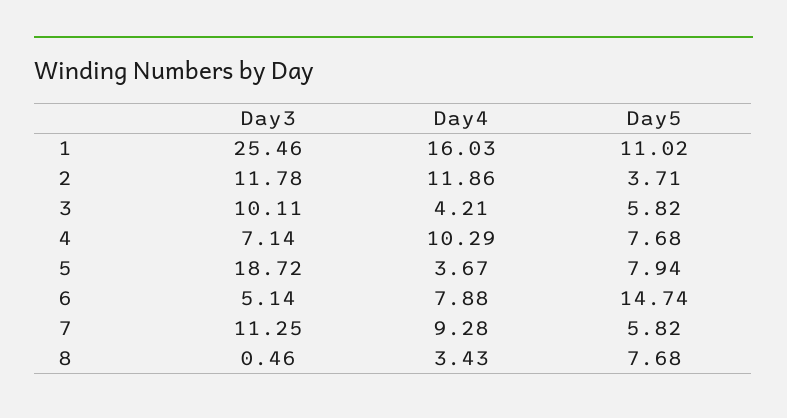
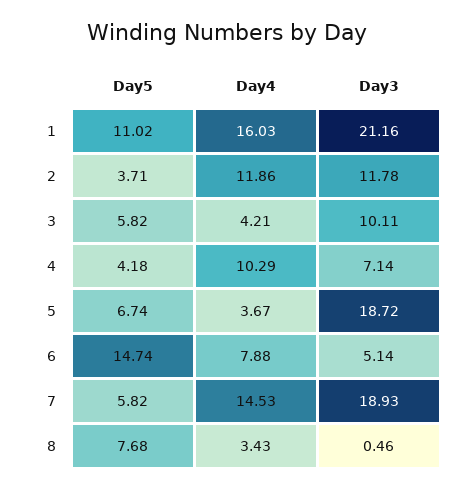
Day3, 1: 25.46 -> 21.16
Day5, 4: 7.68 -> 4.18
Day5, 5: 7.94 -> 6.74
Day3, 7: 11.25 -> 18.93
Day4, 7: 9.28 -> 14.53

